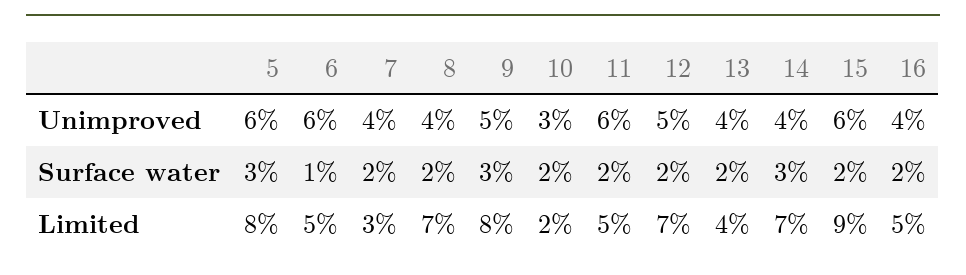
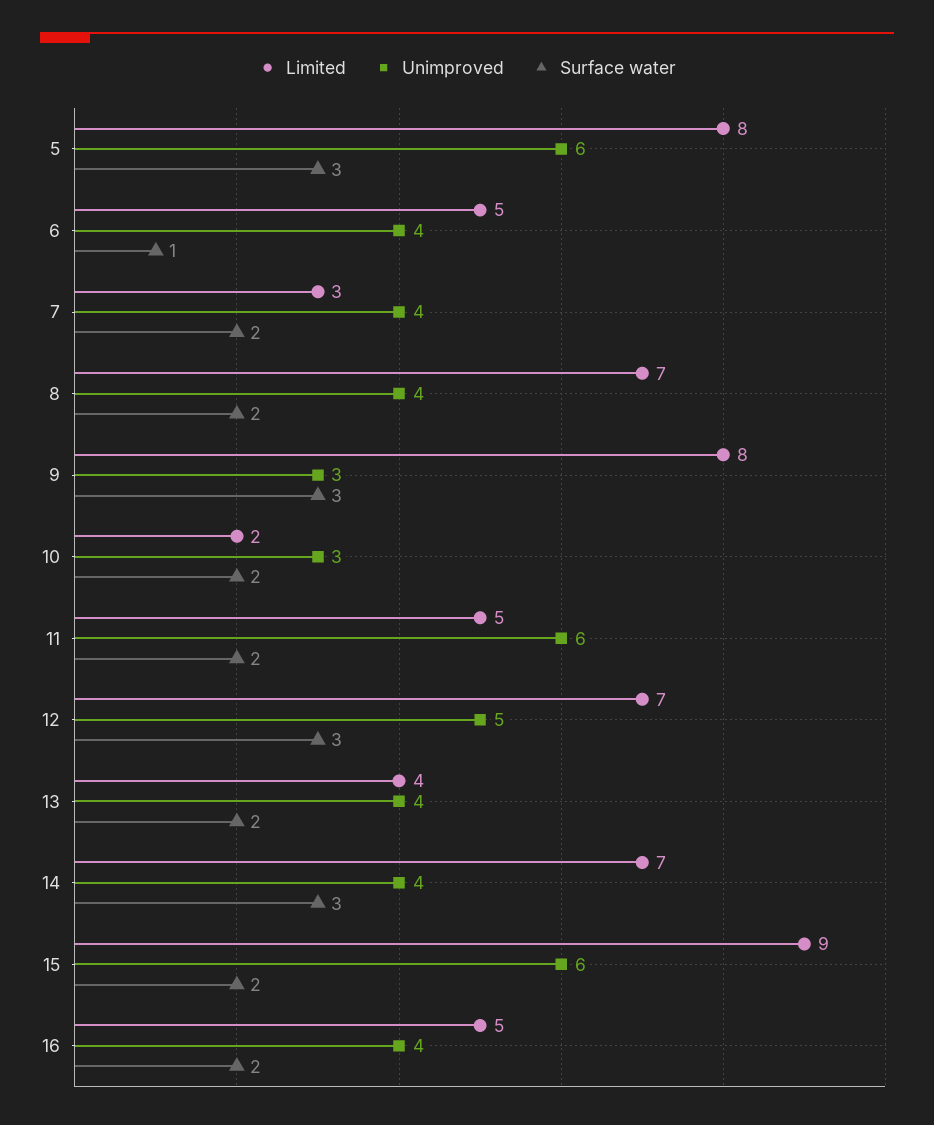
Unimproved, 6: 6 -> 4
Unimproved, 9: 5 -> 3
Surface water, 12: 2 -> 3

